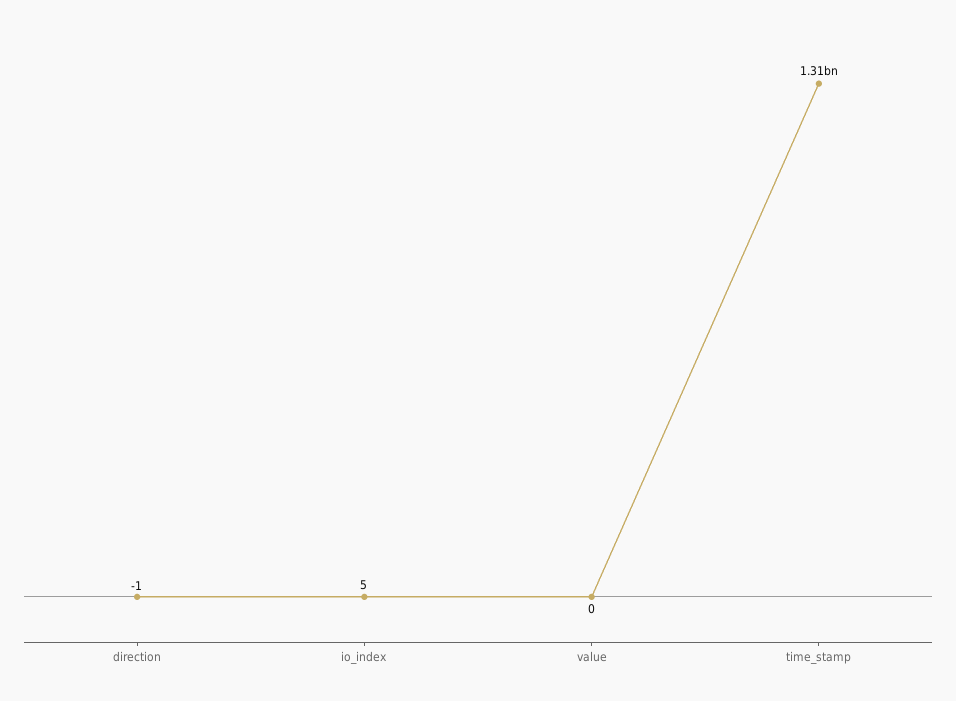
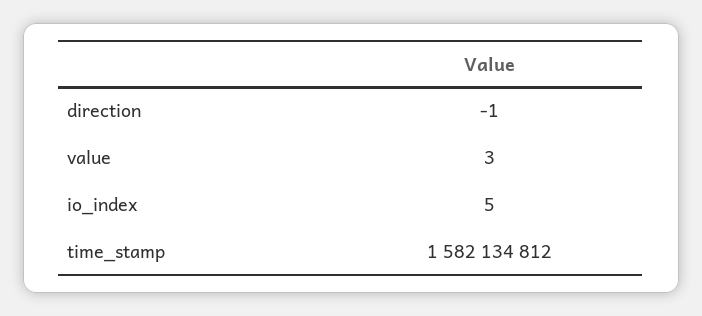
value: 0 -> 3
time_stamp: 1310000000 -> 1582134812

